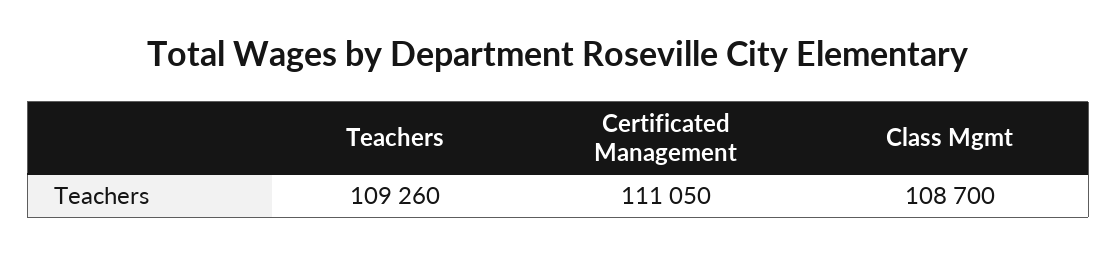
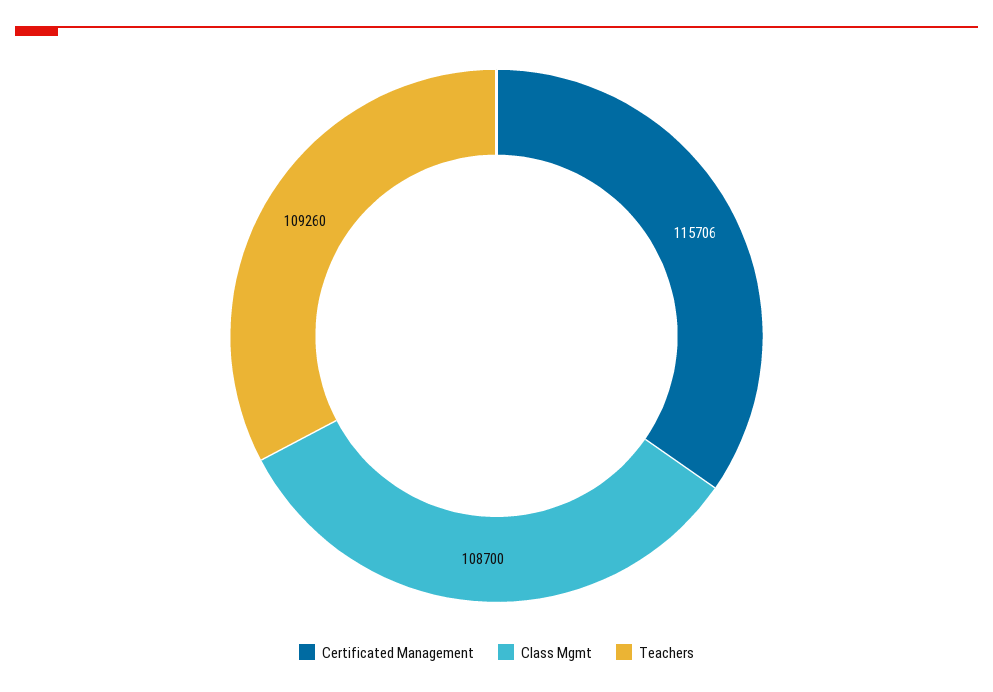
Certificated Management: 111050 -> 115706

